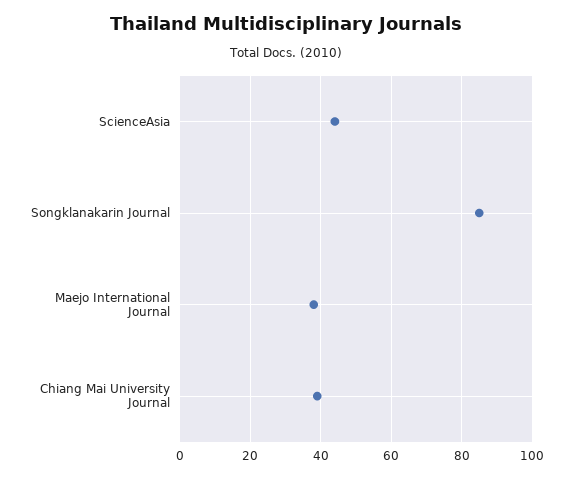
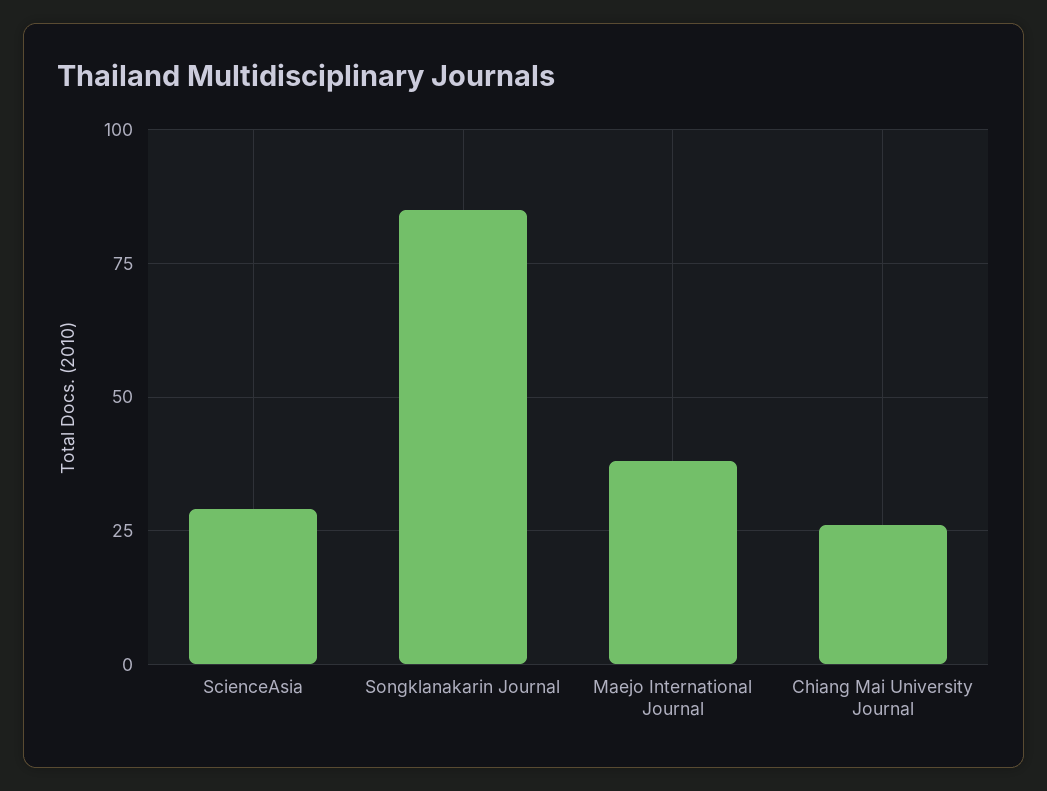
ScienceAsia: 45 -> 30
Chiang Mai University Journal: 40 -> 25

